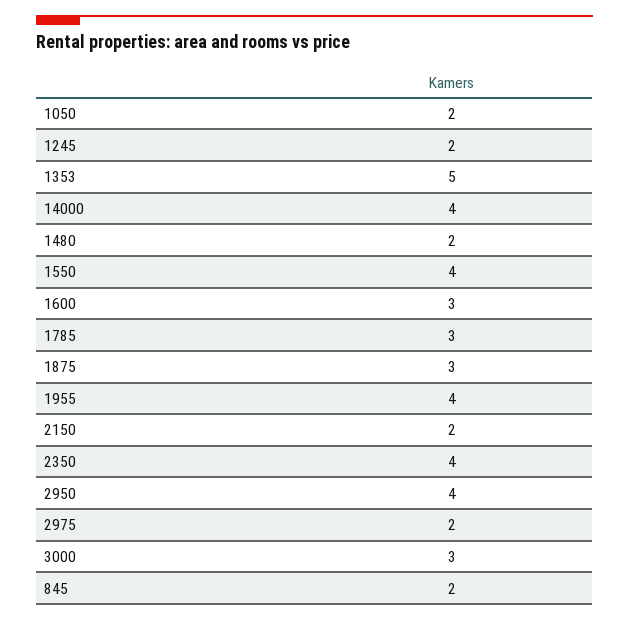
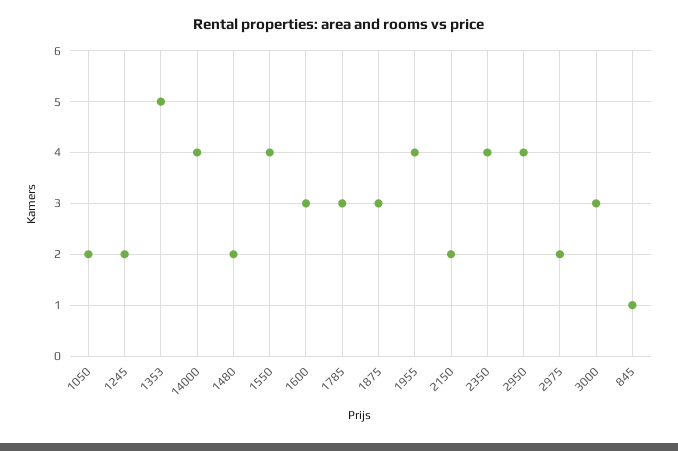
845: 2 -> 1

